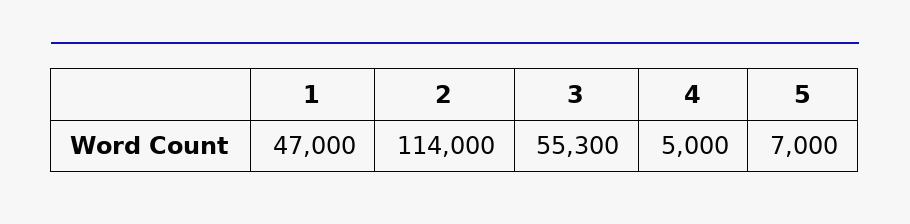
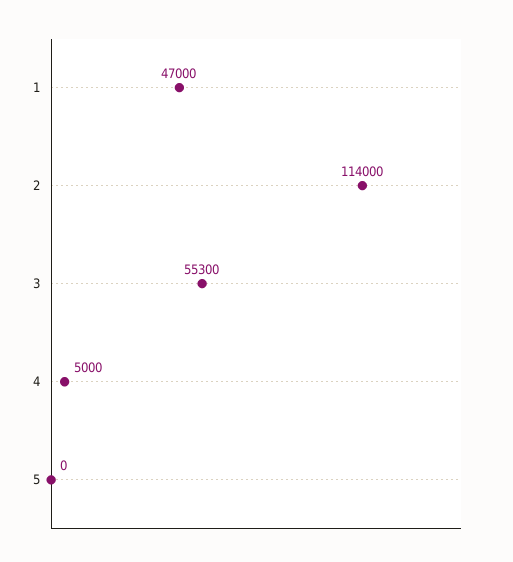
5: 7000 -> 0

